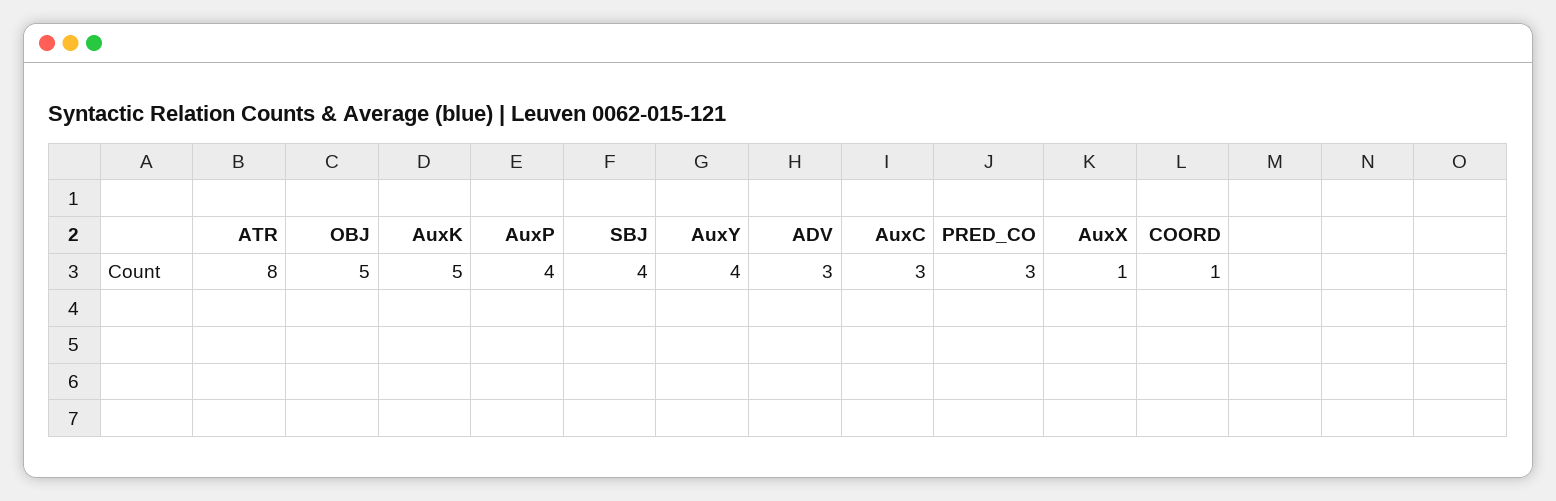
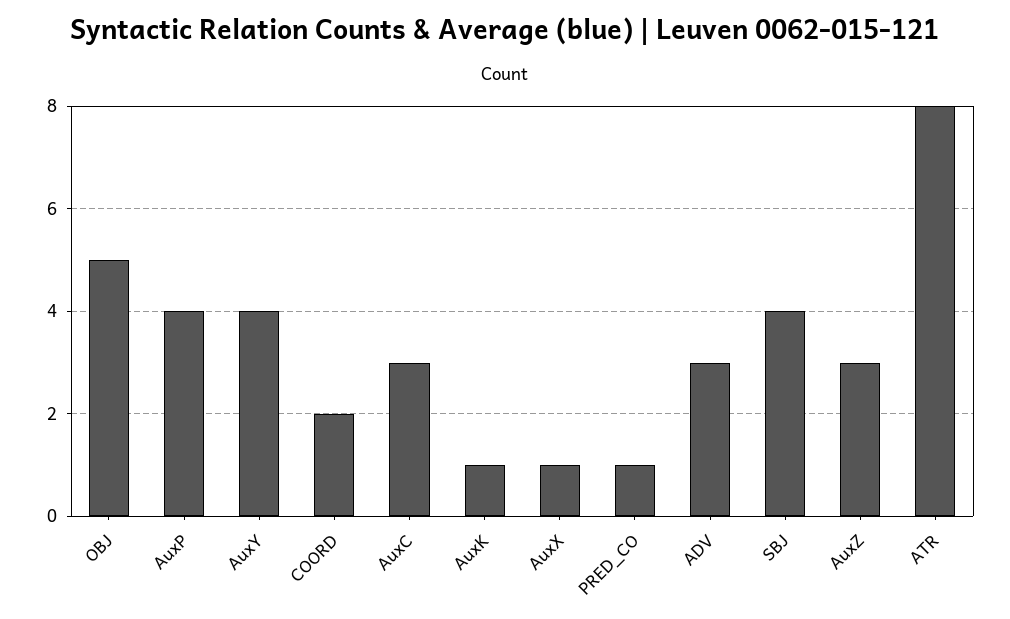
AuxK: 5 -> 1
PRED_CO: 3 -> 1
COORD: 1 -> 2
AuxZ: none -> 3

